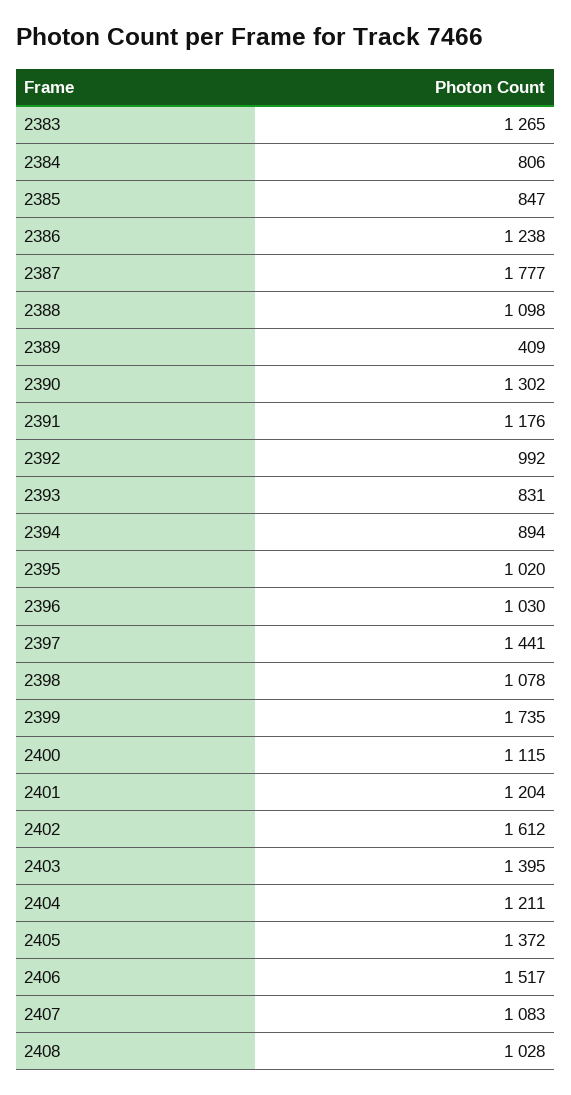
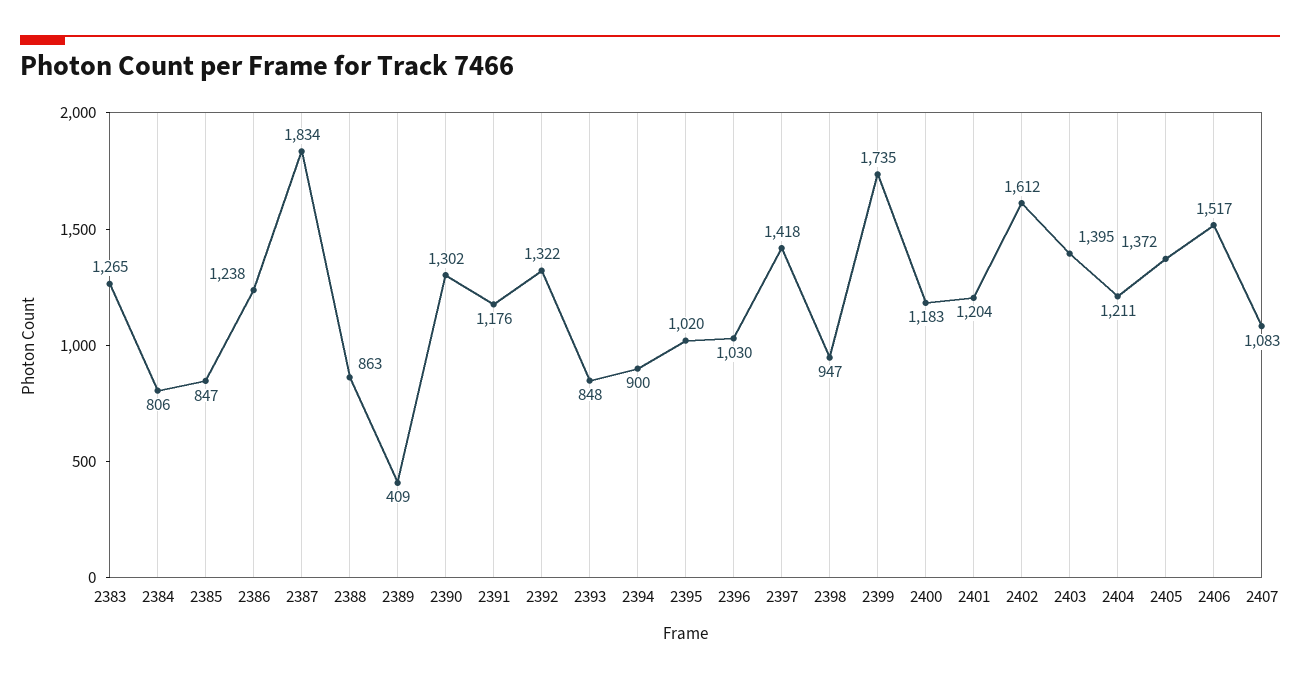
2387: 1777 -> 1834
2388: 1098 -> 863
2392: 992 -> 1322
2393: 831 -> 848
2394: 894 -> 900
2397: 1441 -> 1418
2398: 1078 -> 947
2400: 1115 -> 1183
2408: 1028 -> none

